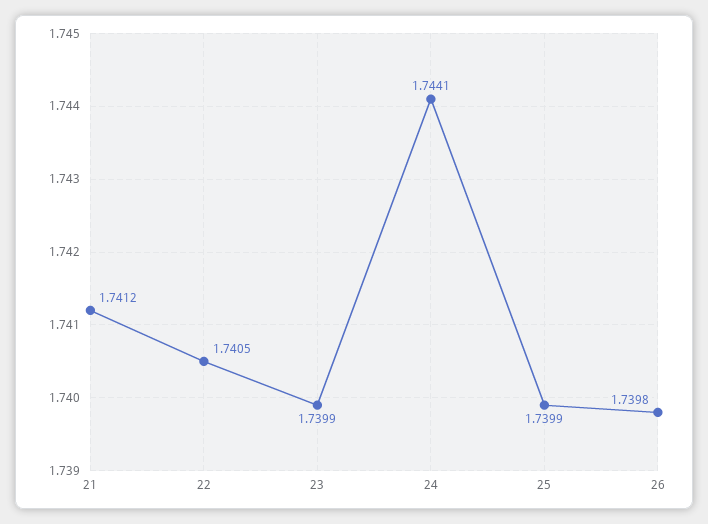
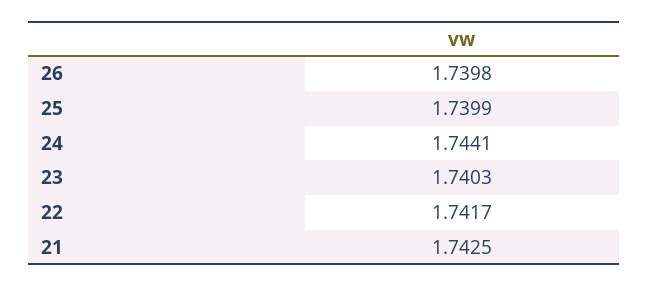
21: 1.7412 -> 1.7425
22: 1.7405 -> 1.7417
23: 1.7399 -> 1.7403

